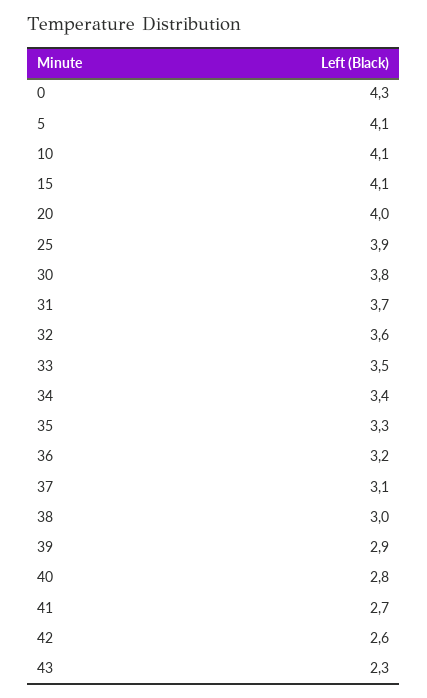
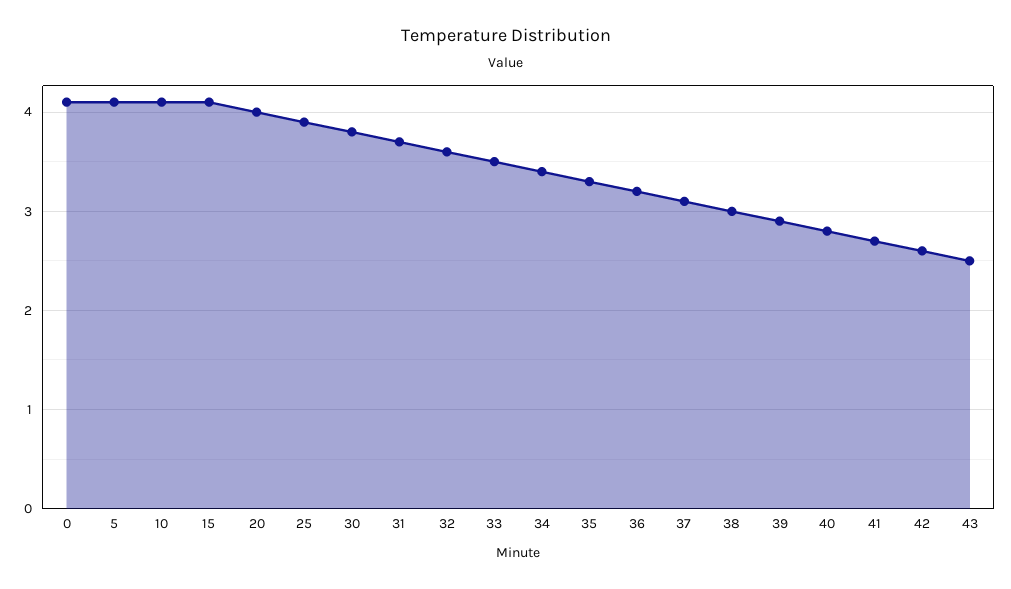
0: 4.3 -> 4.1
43: 2.3 -> 2.5

